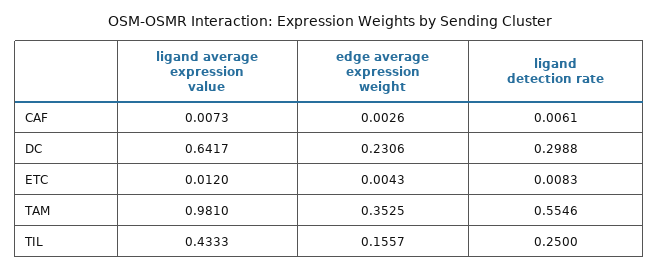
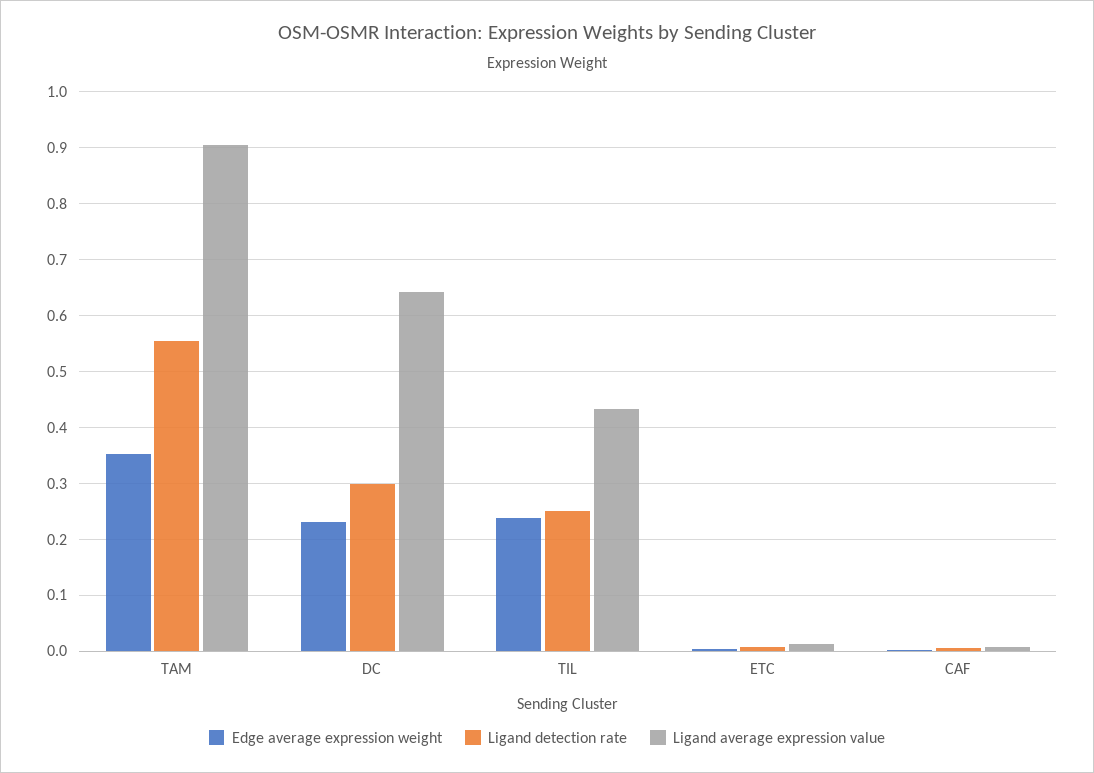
ligand average expression value, TAM: 0.981 -> 0.9
edge average expression weight, TIL: 0.1557 -> 0.24

